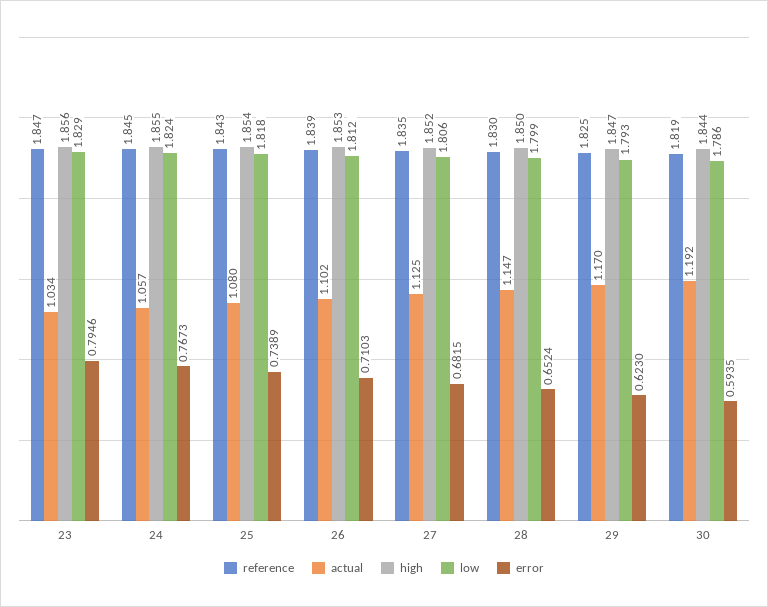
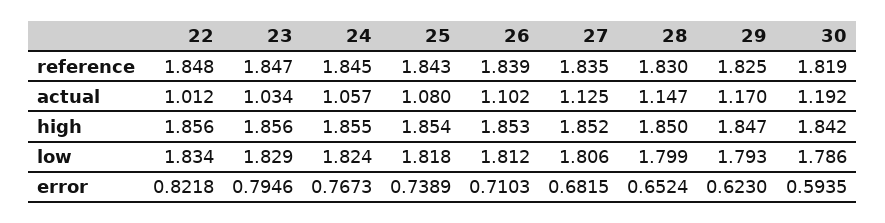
high, 30: 1.844 -> 1.842
reference, 22: none -> 1.848
actual, 22: none -> 1.012
high, 22: none -> 1.856
low, 22: none -> 1.834
error, 22: none -> 0.8218

